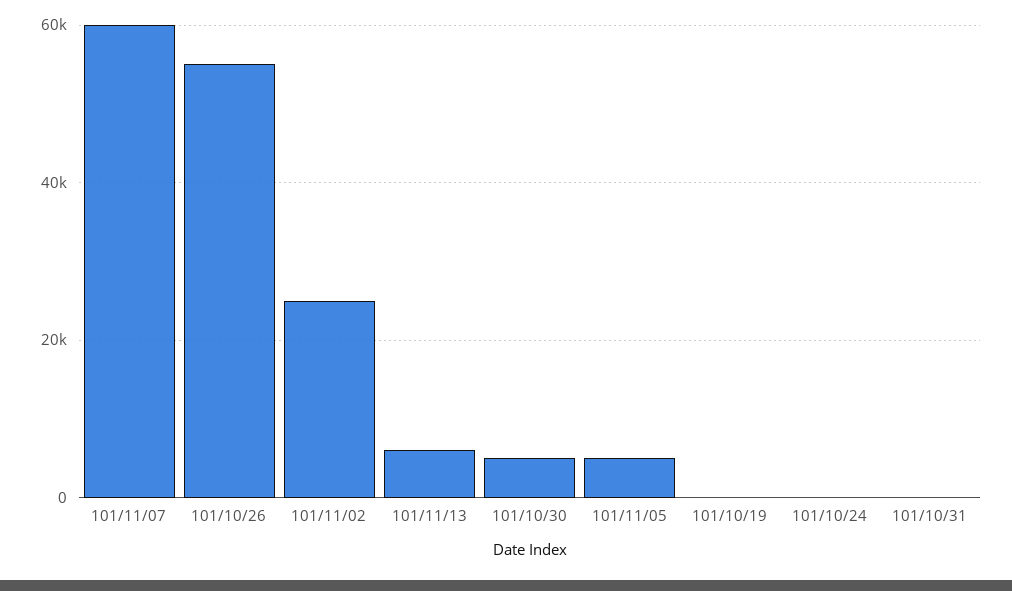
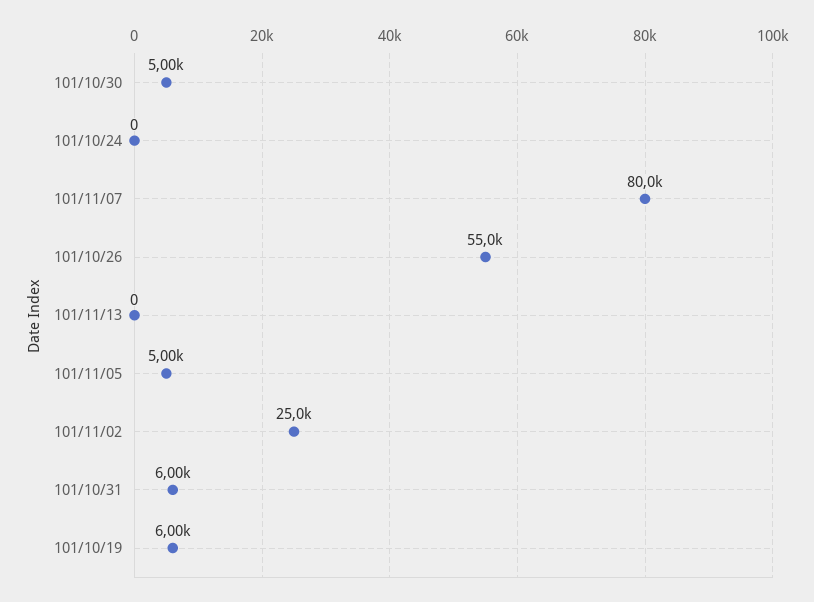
101/11/07: 60000 -> 80000
101/11/13: 6000 -> 0
101/10/19: 0 -> 6000
101/10/31: 0 -> 6000

